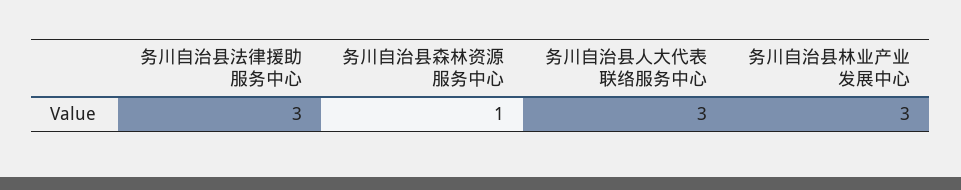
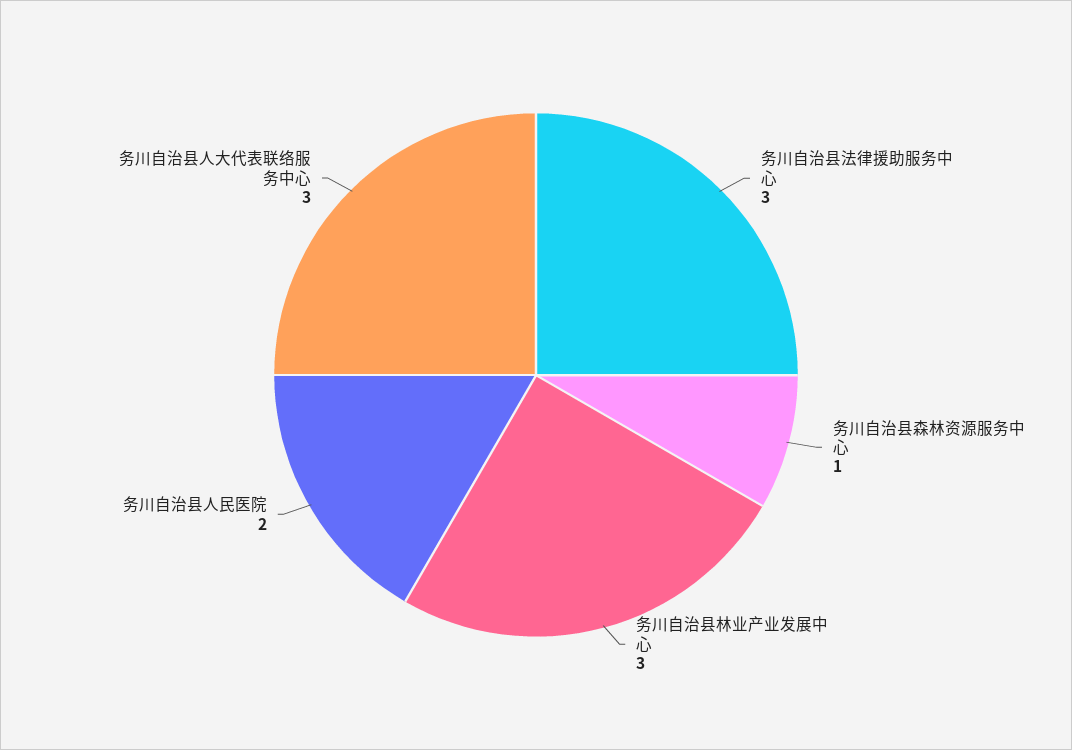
务川自治县人民医院: none -> 2

